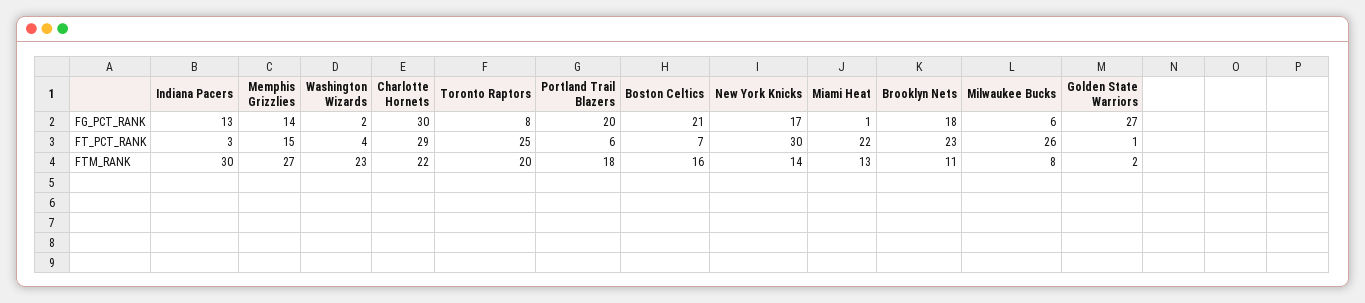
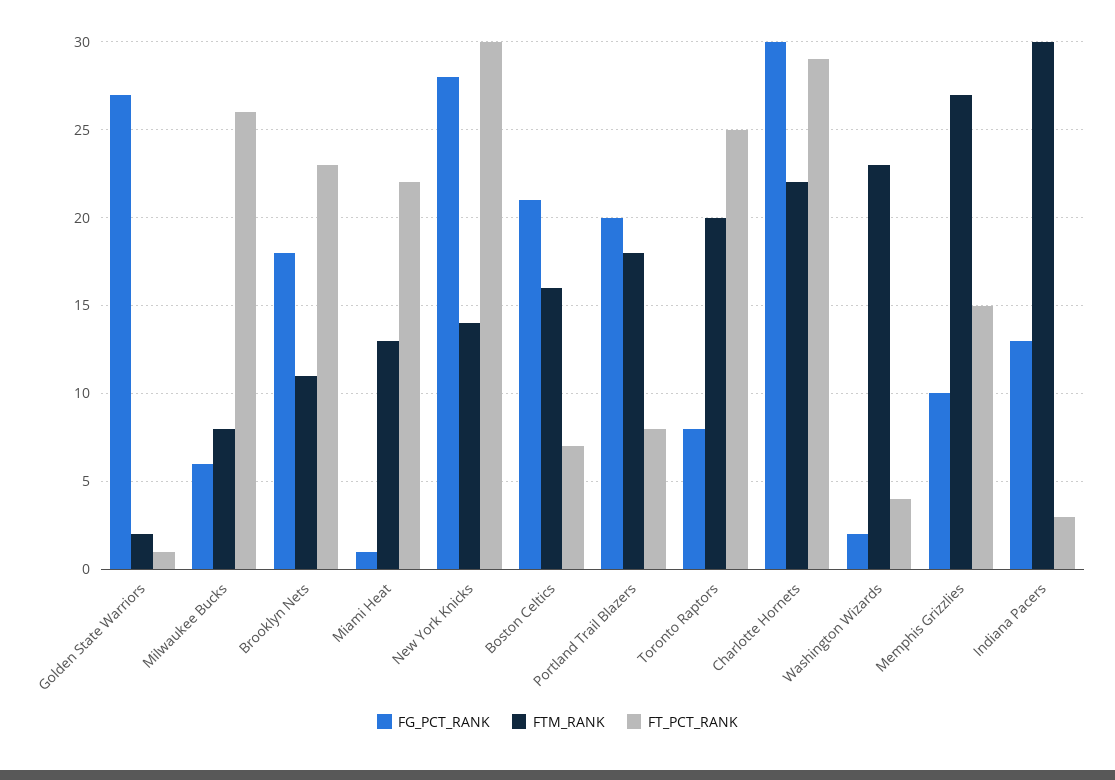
FG_PCT_RANK, Memphis Grizzlies: 14 -> 10
FG_PCT_RANK, New York Knicks: 17 -> 28
FT_PCT_RANK, Portland Trail Blazers: 6 -> 8

